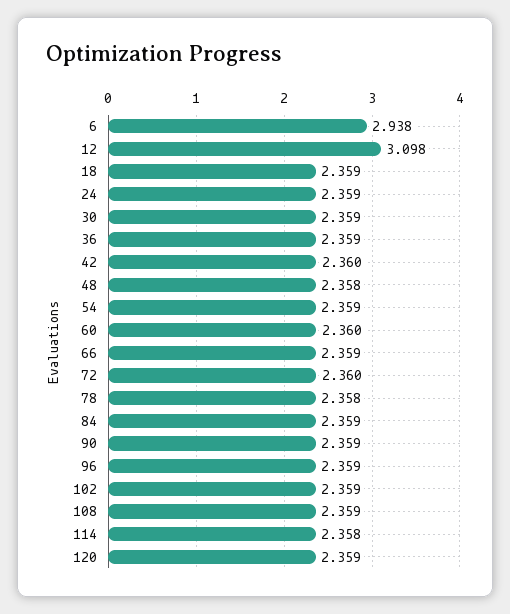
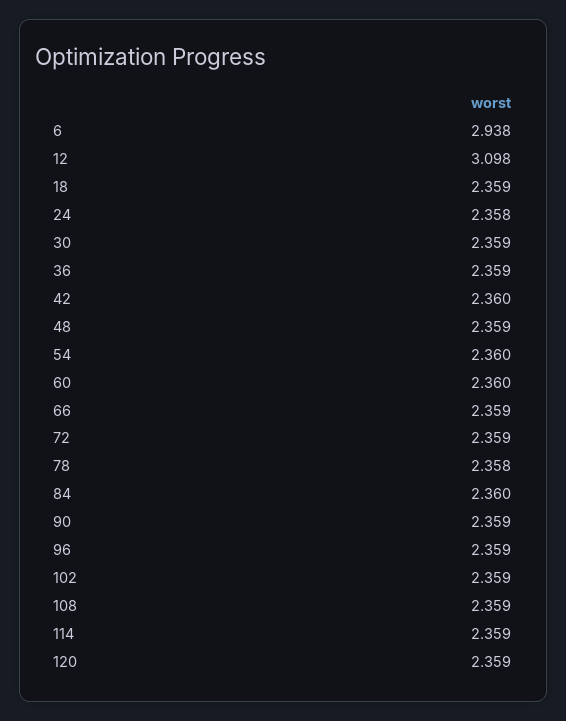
24: 2.359 -> 2.358
48: 2.358 -> 2.359
54: 2.359 -> 2.36
72: 2.36 -> 2.359
84: 2.359 -> 2.36
114: 2.358 -> 2.359

